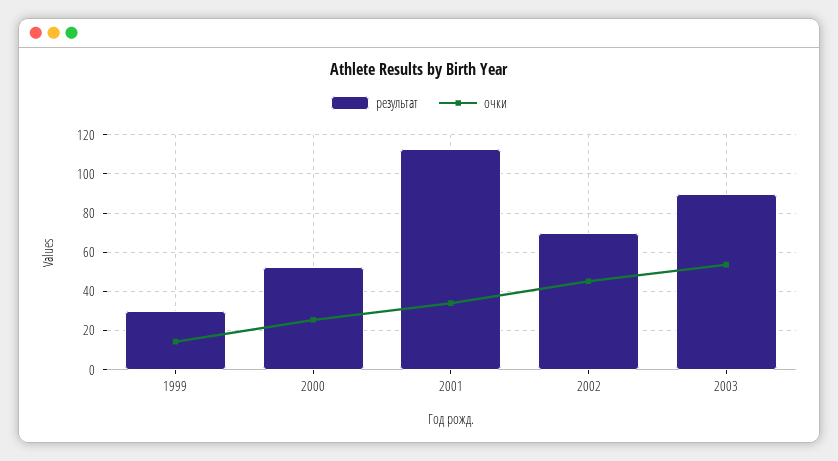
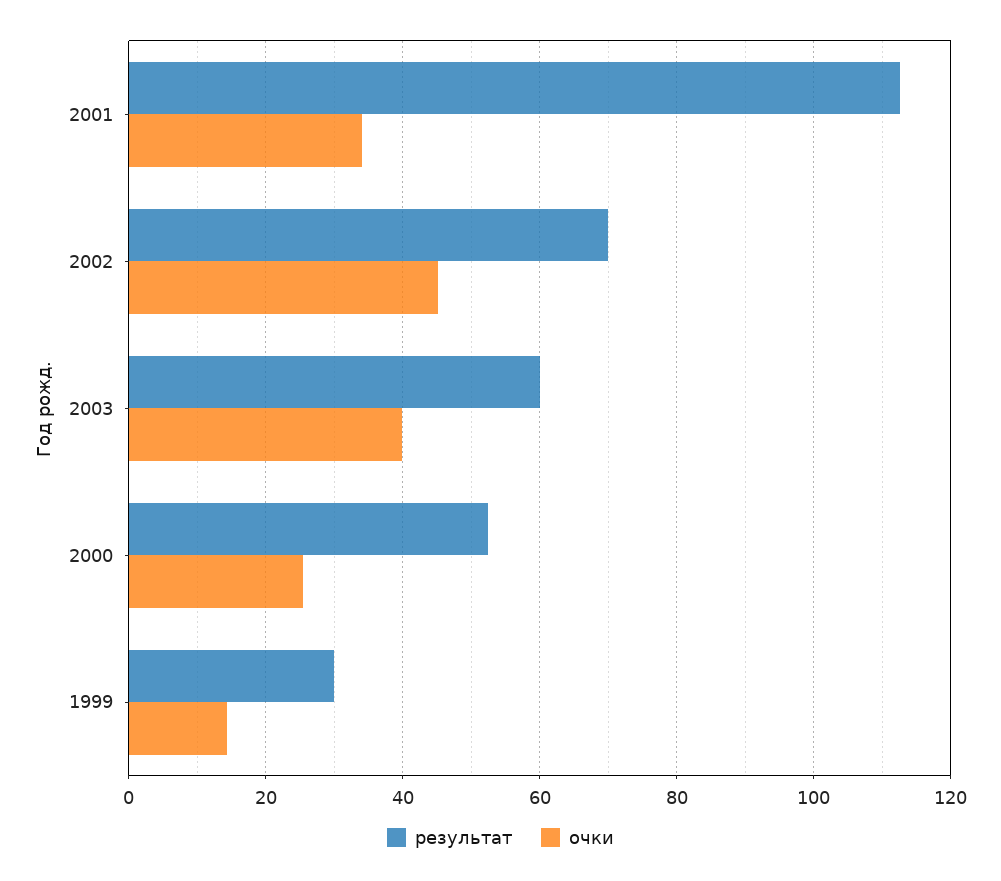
результат, 2003: 90 -> 60
очки, 2003: 55 -> 40

